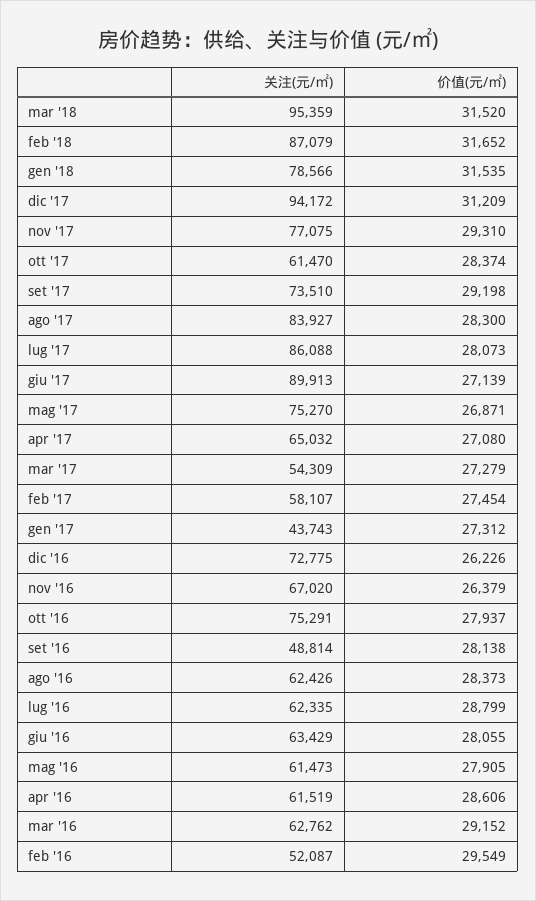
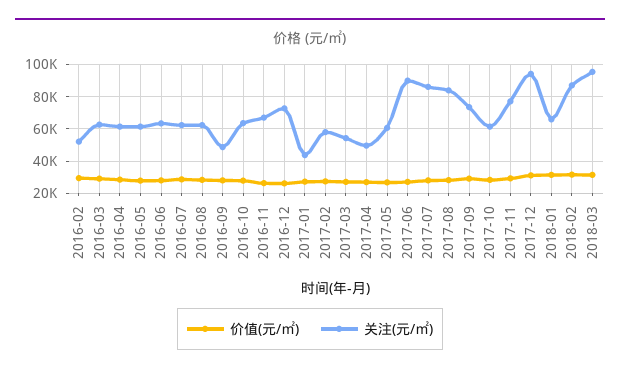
关注(元/㎡), gen '18: 78566 -> 65000
关注(元/㎡), mag '17: 75270 -> 60000
关注(元/㎡), apr '17: 65032 -> 50000
关注(元/㎡), ott '16: 75291 -> 65000

